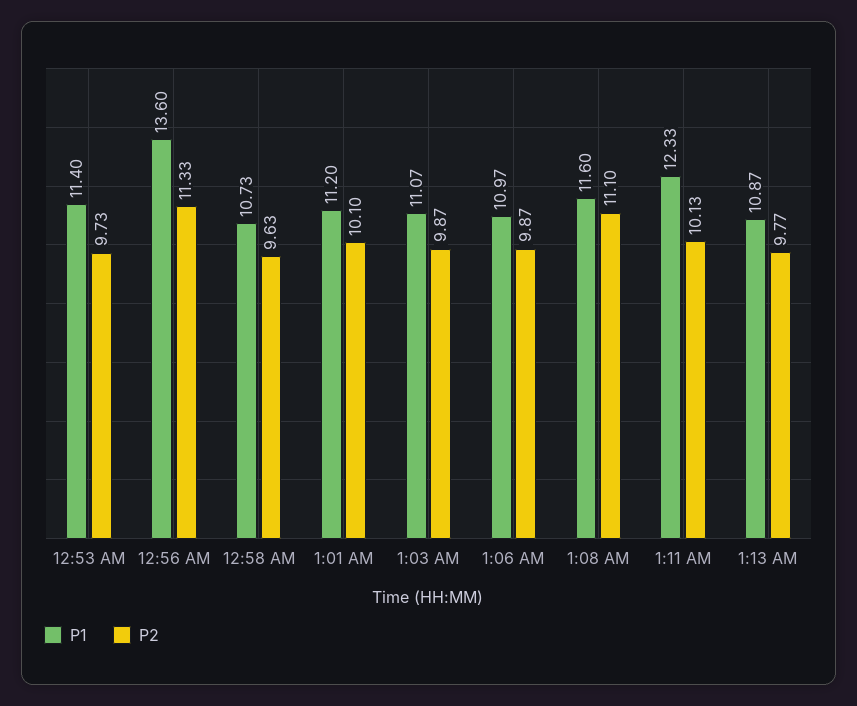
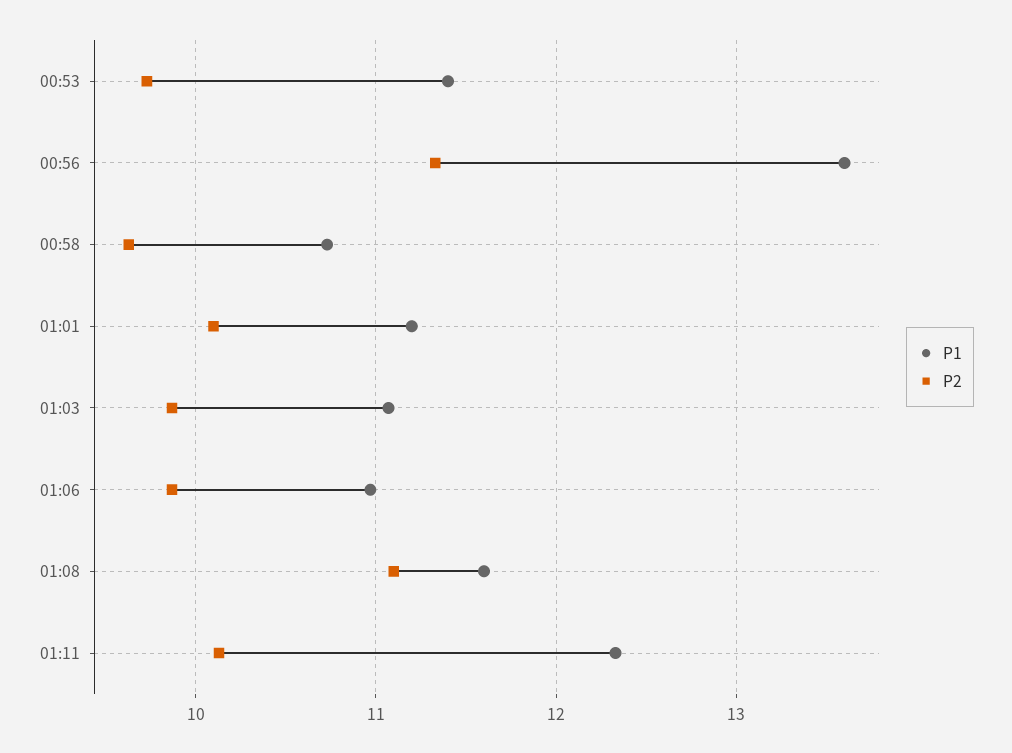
P1, 1:13 AM: 10.87 -> none
P2, 1:13 AM: 9.77 -> none

